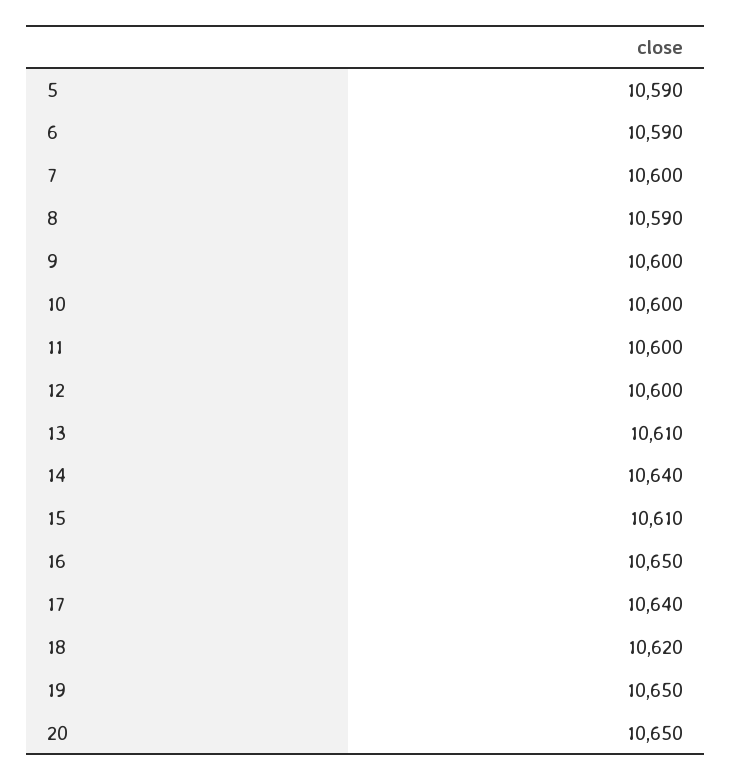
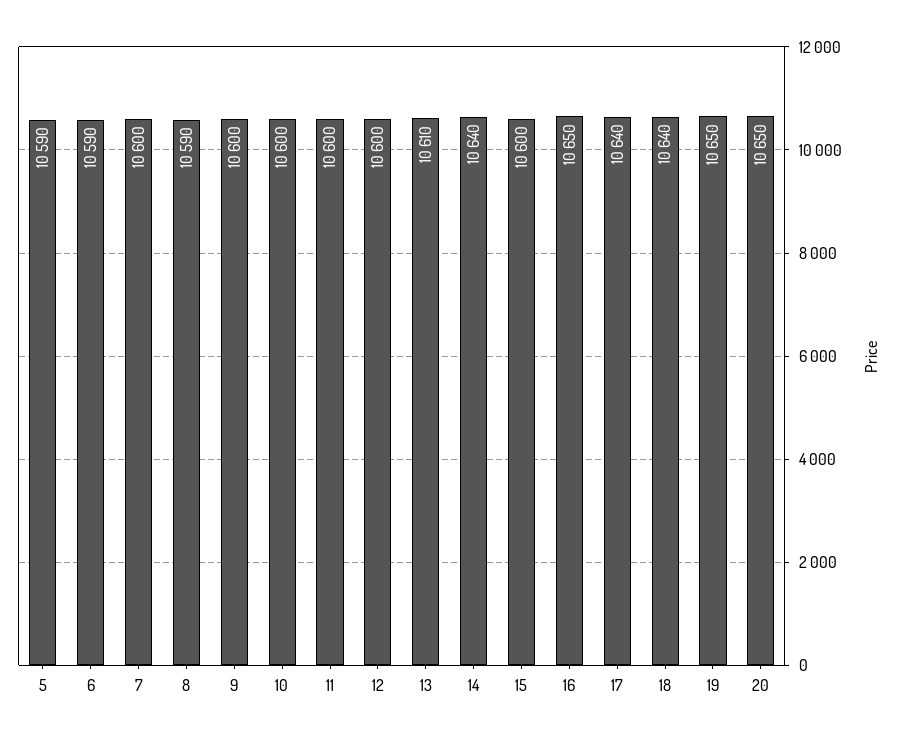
15: 10610 -> 10600
18: 10620 -> 10640

